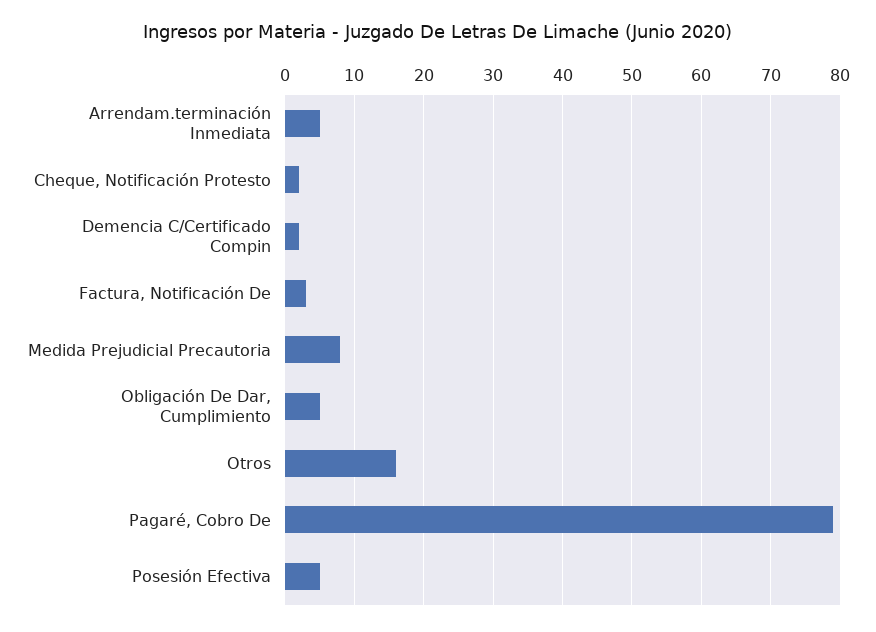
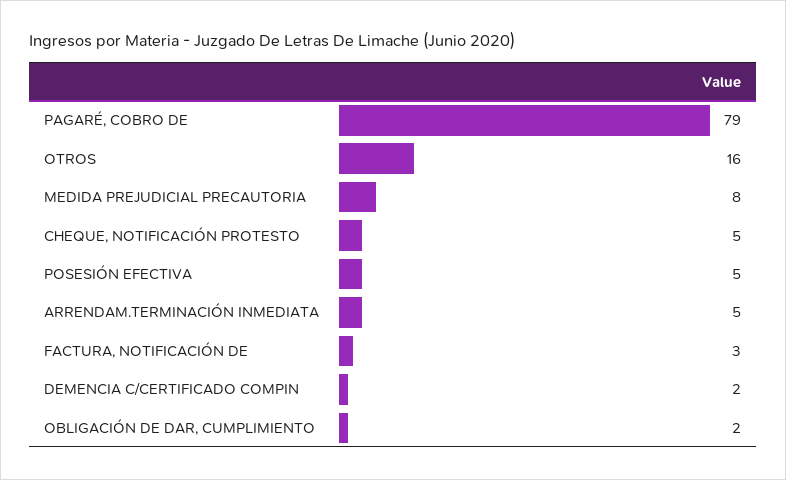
Cheque, Notificación Protesto: 2 -> 5
Obligación De Dar, Cumplimiento: 5 -> 2

